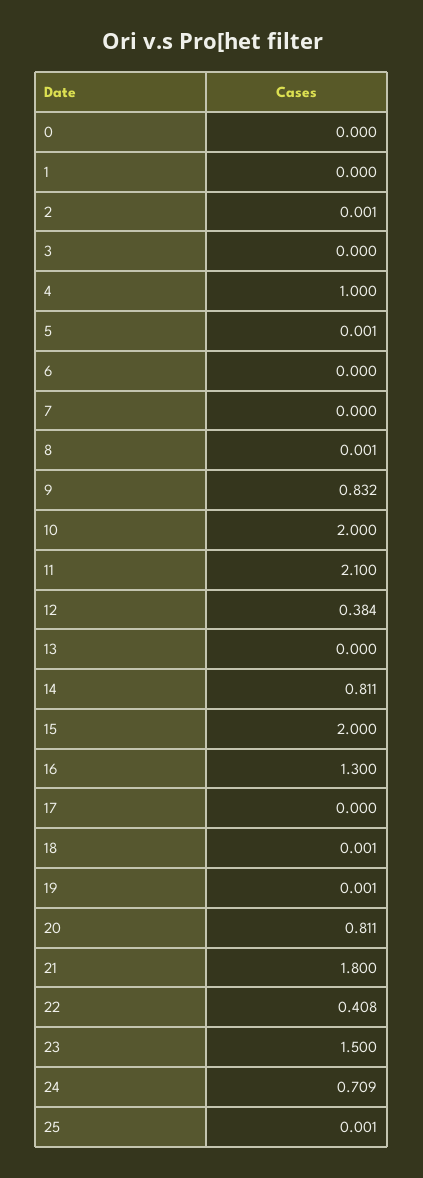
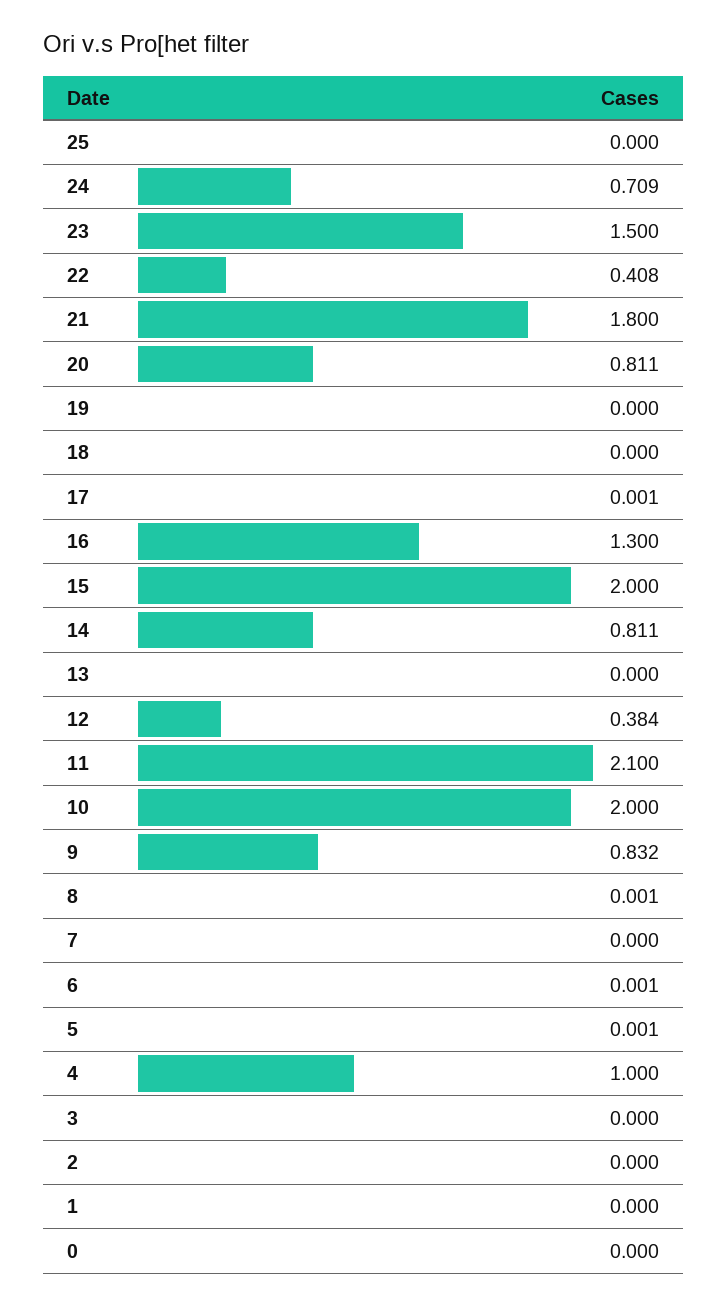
2: 0.001 -> 0
6: 0 -> 0.001
17: 0 -> 0.001
18: 0.001 -> 0
19: 0.001 -> 0
25: 0.001 -> 0

